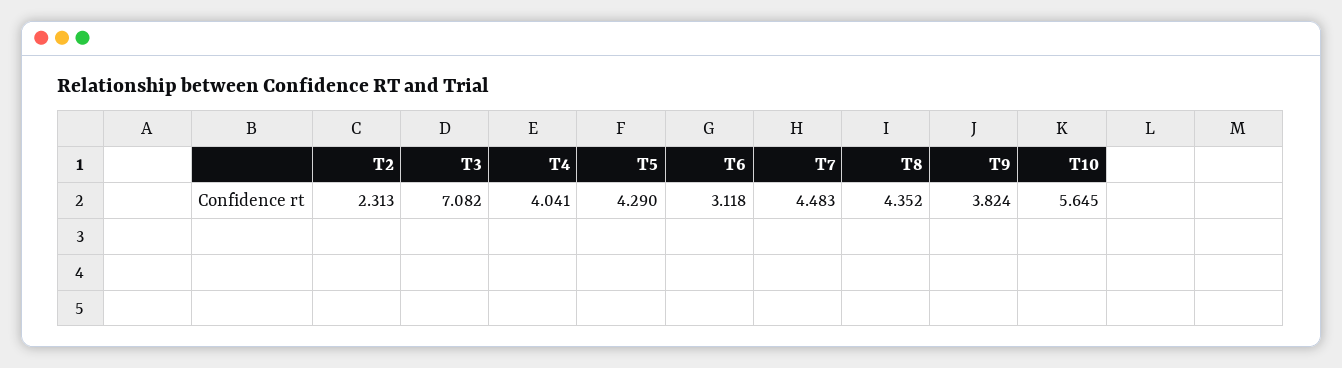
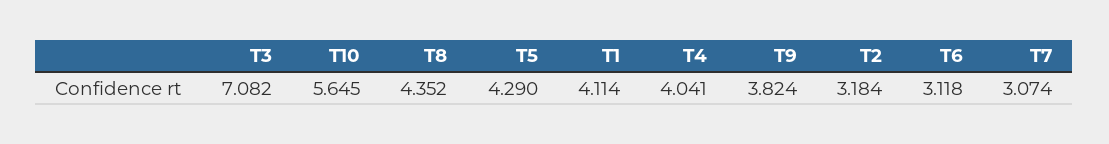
T2: 2.313 -> 3.184
T7: 4.483 -> 3.074
T1: none -> 4.114

